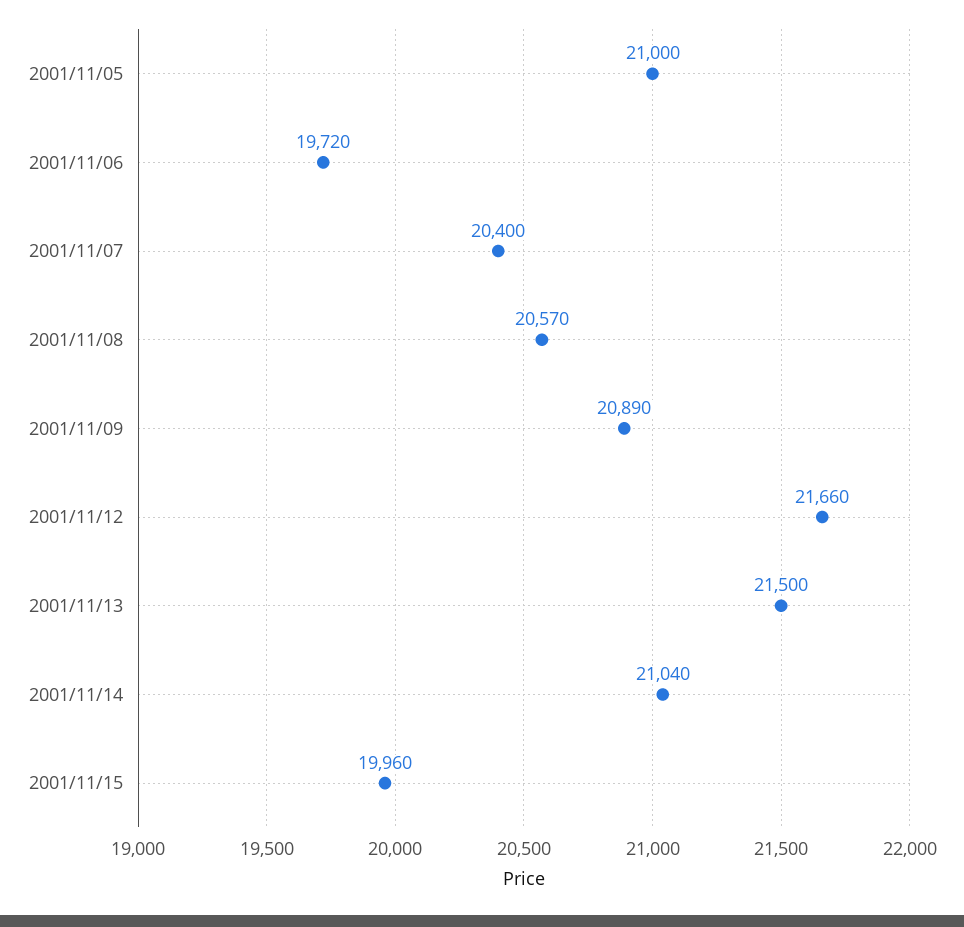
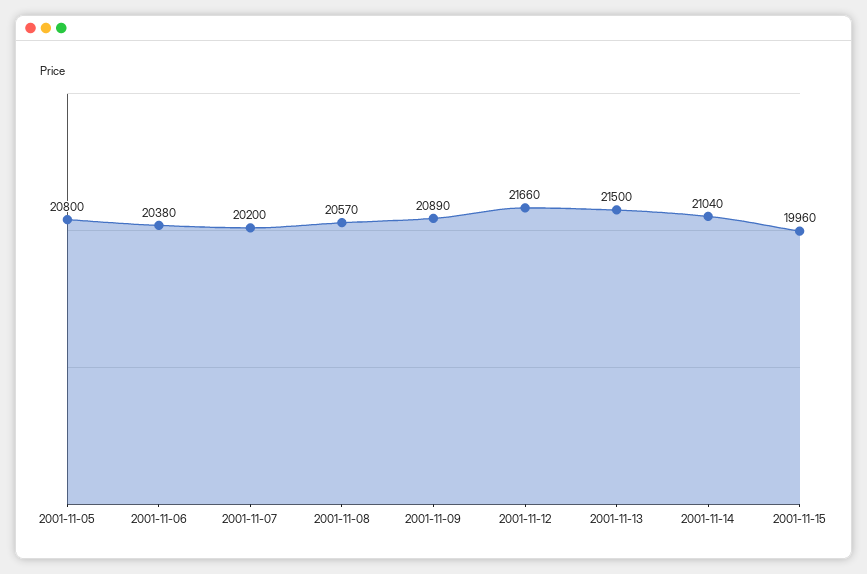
2001/11/05: 21000 -> 20800
2001/11/06: 19720 -> 20380
2001/11/07: 20400 -> 20200

